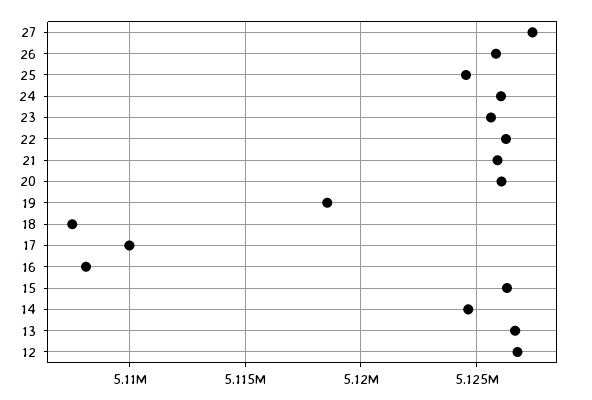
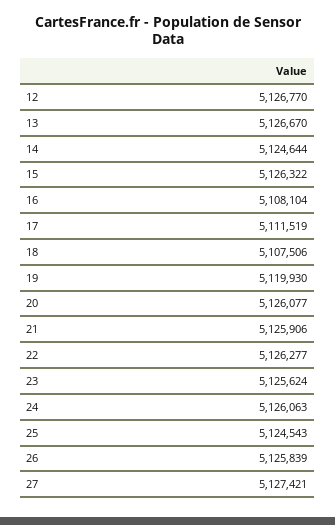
19: 5118500 -> 5119930
17: 5110000 -> 5111519

